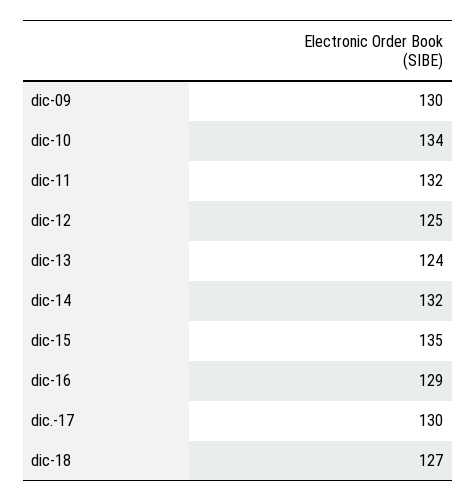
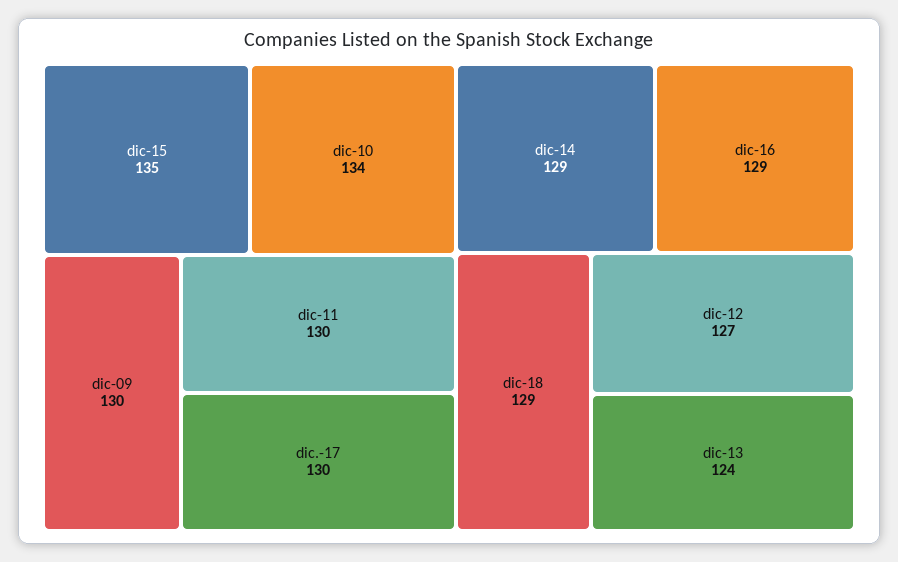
dic-11: 132 -> 130
dic-12: 125 -> 127
dic-14: 132 -> 129
dic-18: 127 -> 129

